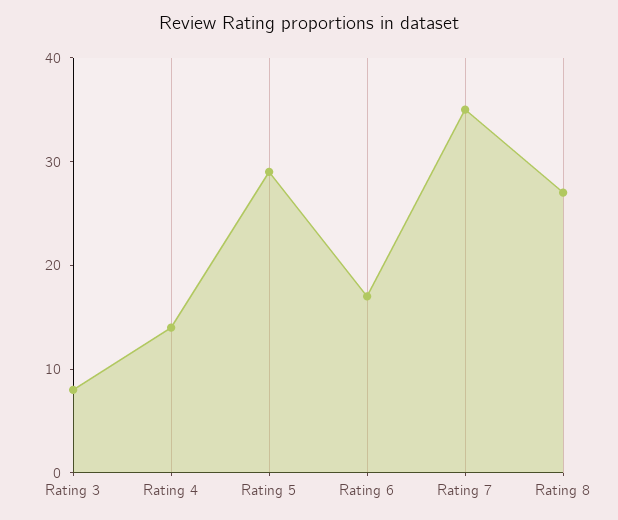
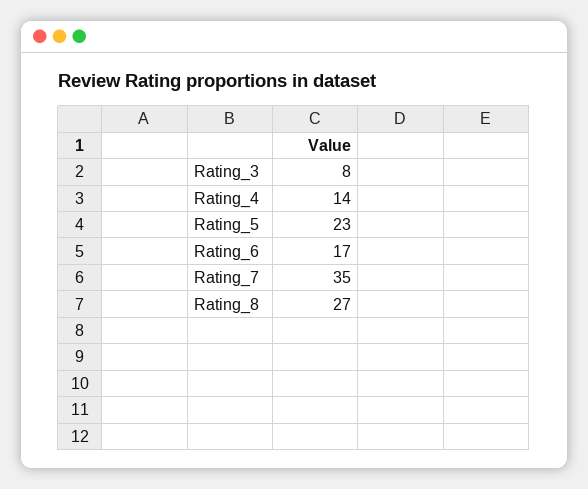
Rating 5: 29 -> 23

